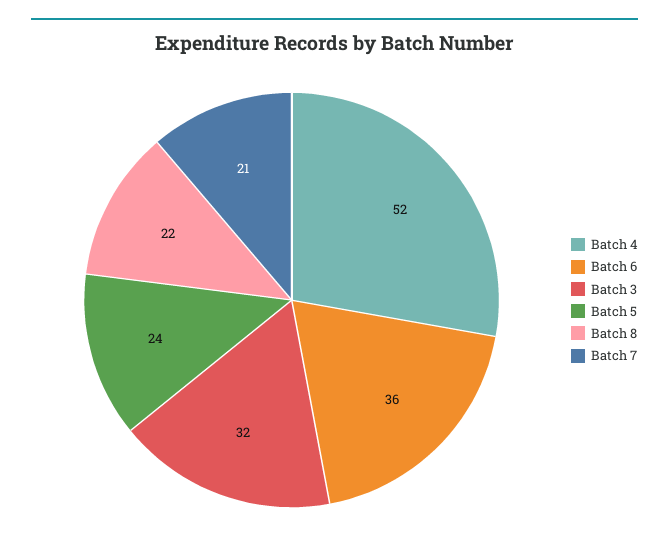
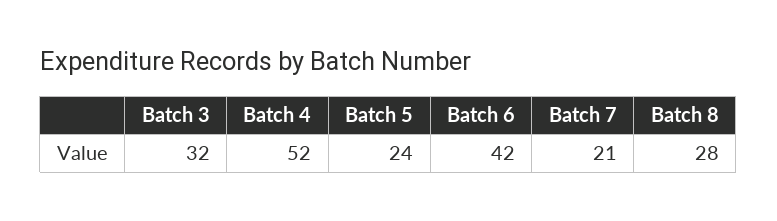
Batch 6: 36 -> 42
Batch 8: 22 -> 28

